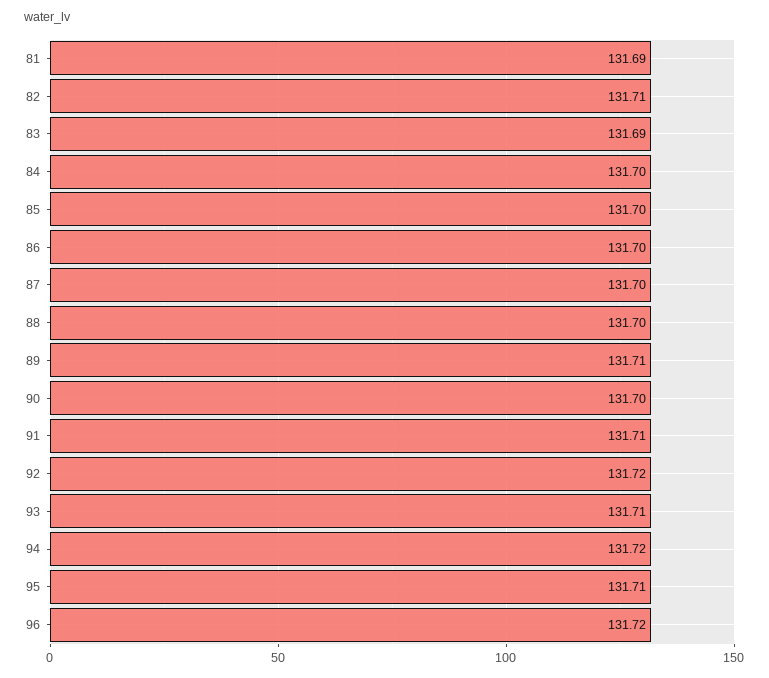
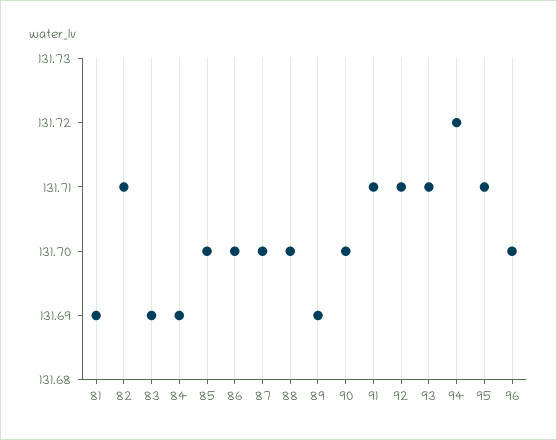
84: 131.7 -> 131.69
89: 131.71 -> 131.69
92: 131.72 -> 131.71
96: 131.72 -> 131.7

